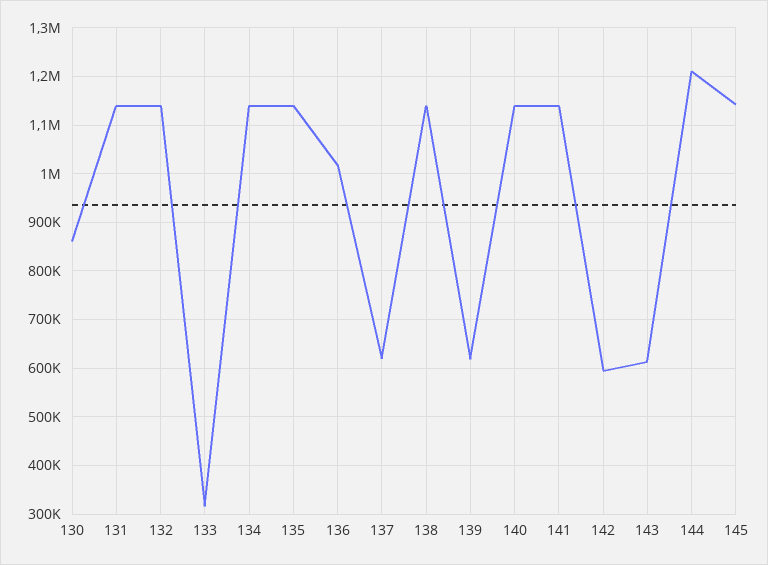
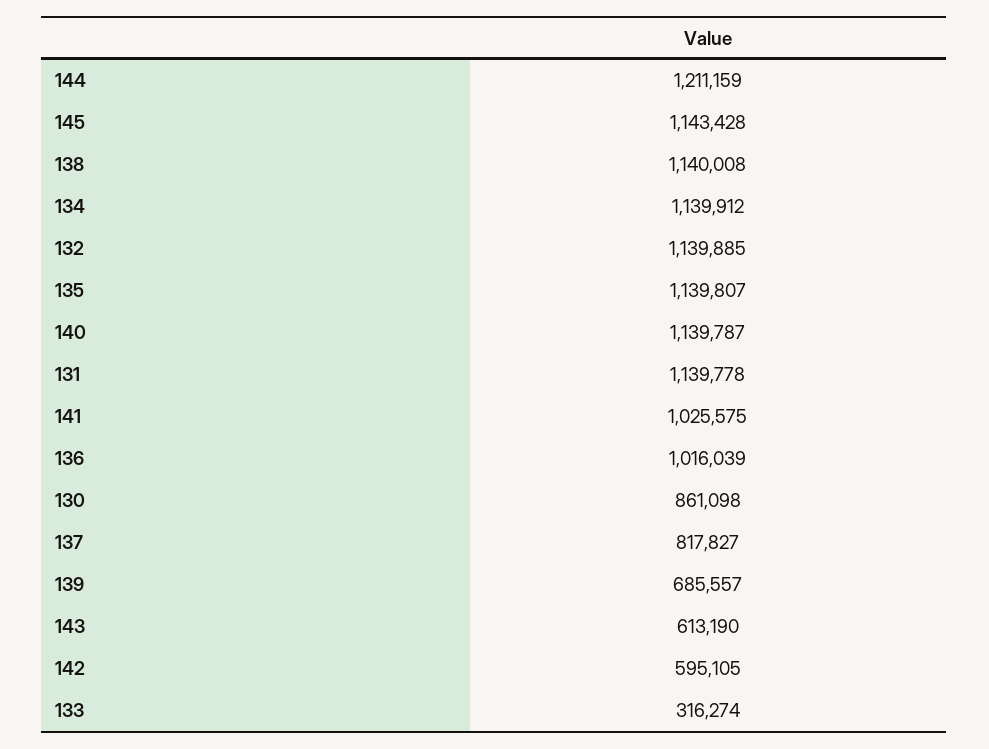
137: 620000 -> 817827
139: 620000 -> 685557
141: 1140000 -> 1025575

